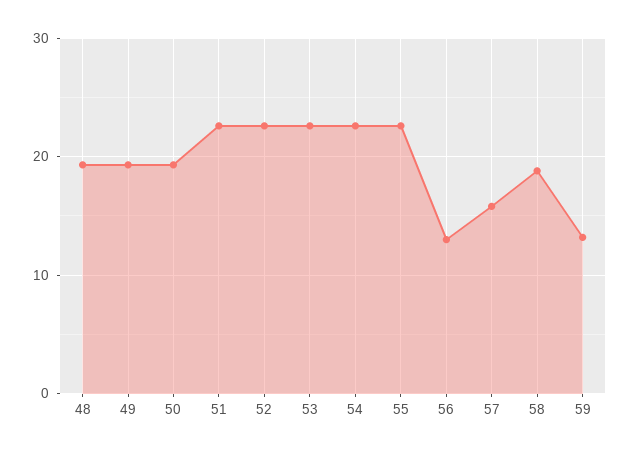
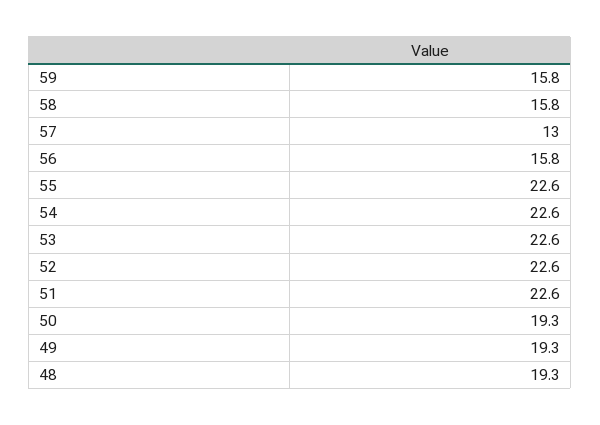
56: 13 -> 15.8
57: 16 -> 13
58: 19 -> 15.8
59: 13 -> 15.8

